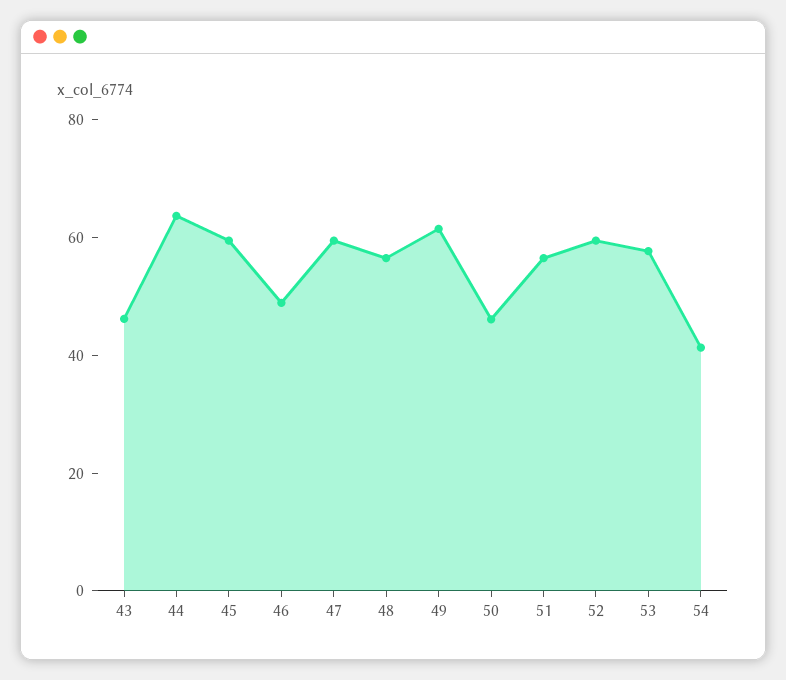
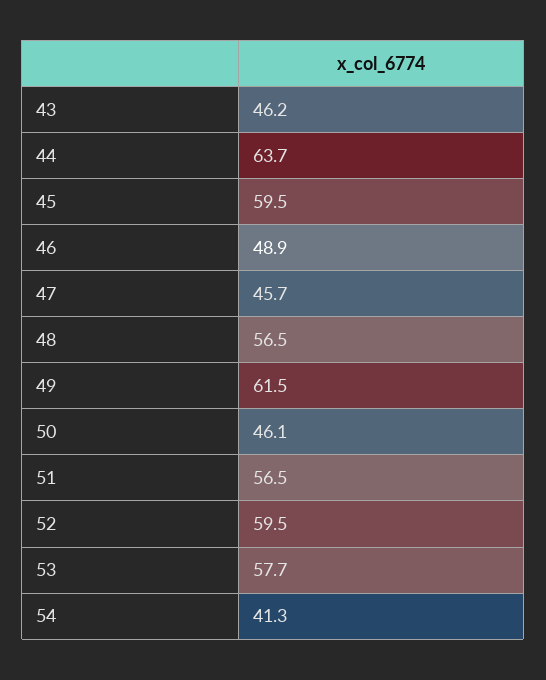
47: 60 -> 45.7

